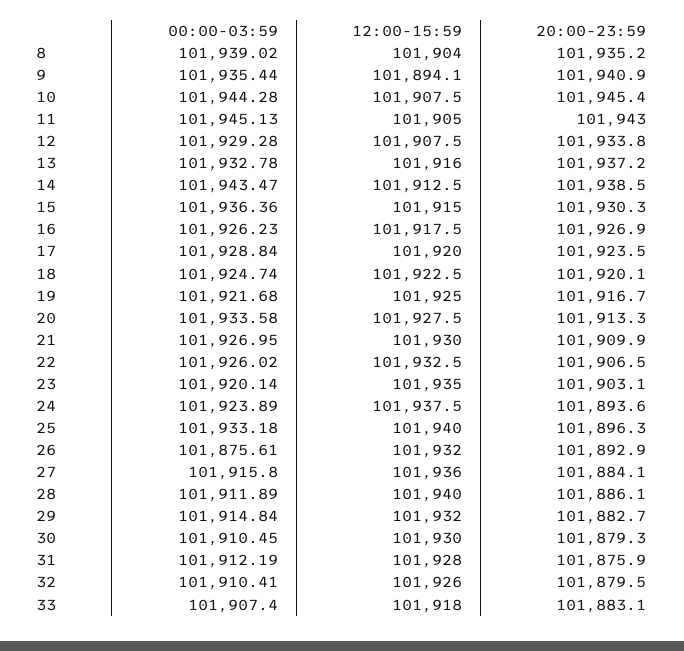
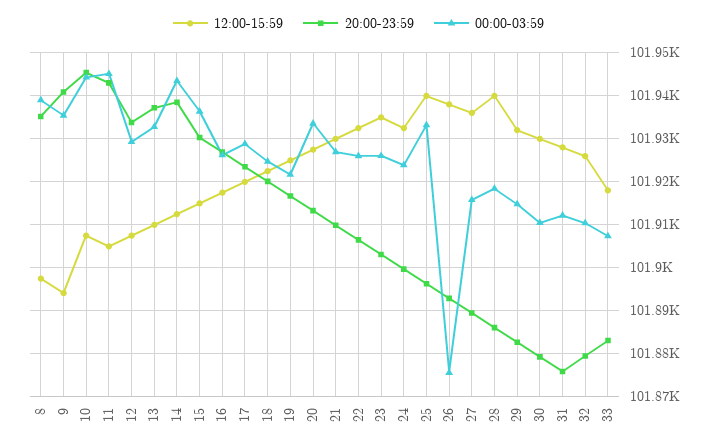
12:00-15:59, 8: 101904 -> 101898
12:00-15:59, 13: 101916 -> 101910
00:00-03:59, 23: 101920.14 -> 101926
12:00-15:59, 24: 101937.5 -> 101932
20:00-23:59, 24: 101893.6 -> 101900
12:00-15:59, 26: 101932 -> 101938
20:00-23:59, 27: 101884.1 -> 101890
00:00-03:59, 28: 101911.89 -> 101918

